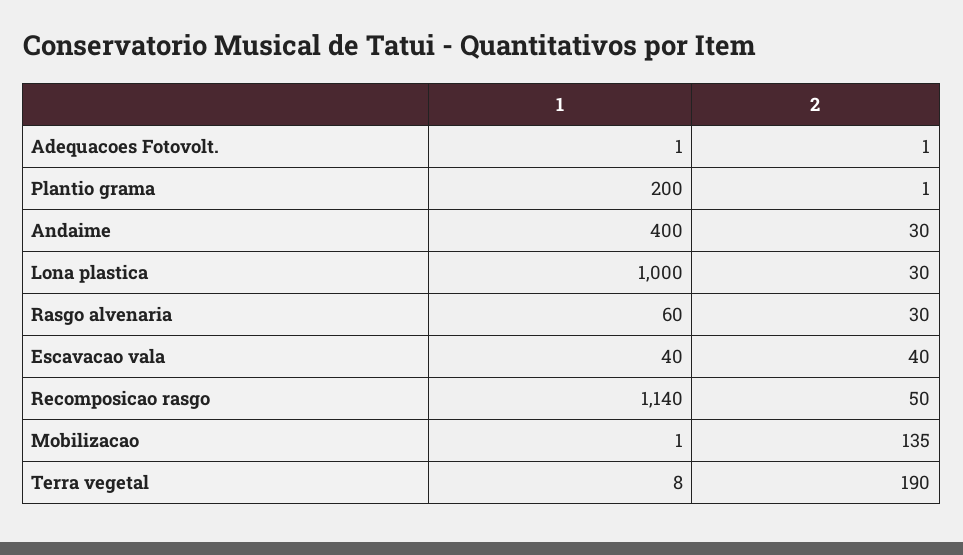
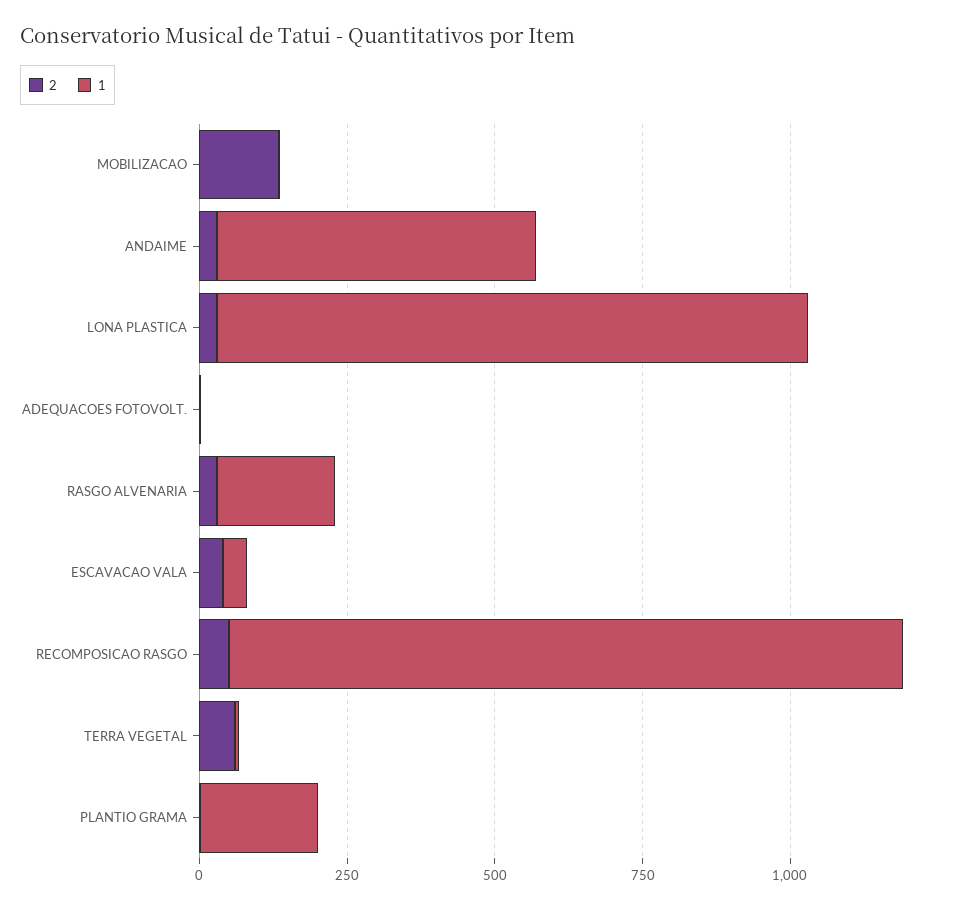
1, Andaime: 400 -> 550
1, Rasgo alvenaria: 60 -> 200
2, Terra vegetal: 190 -> 50

